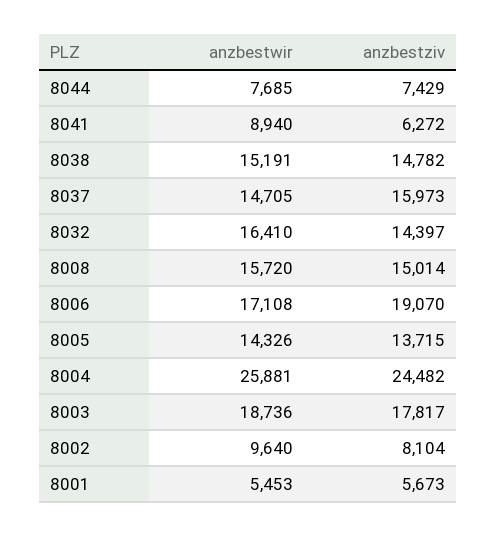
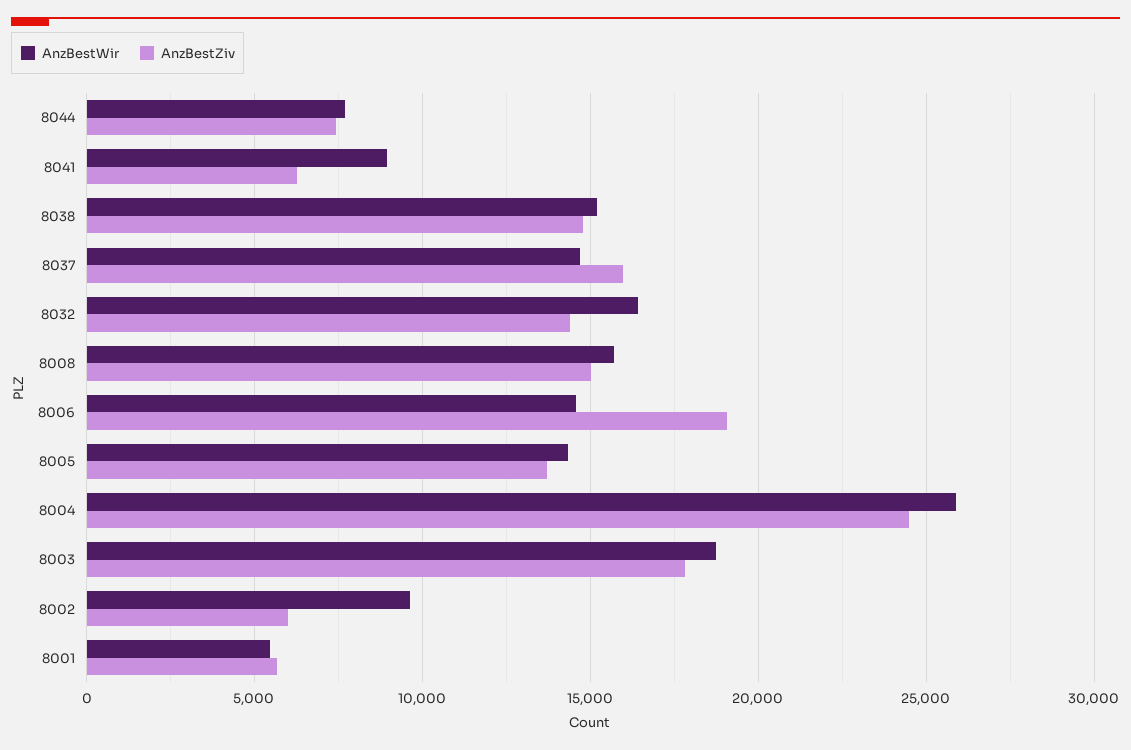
anzbestwir, 8006: 17108 -> 14500
anzbestziv, 8002: 8104 -> 6000

